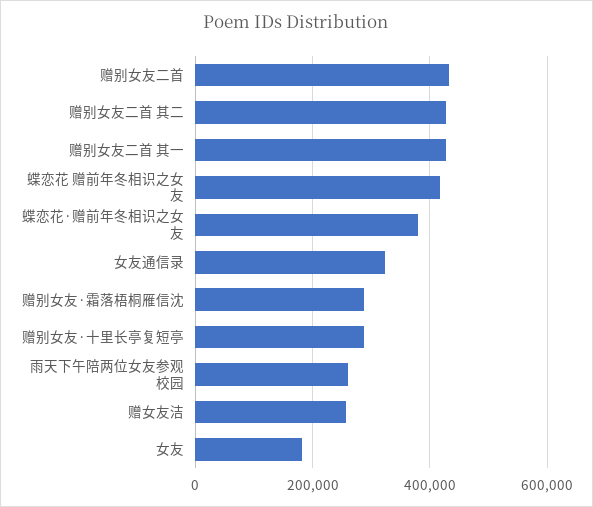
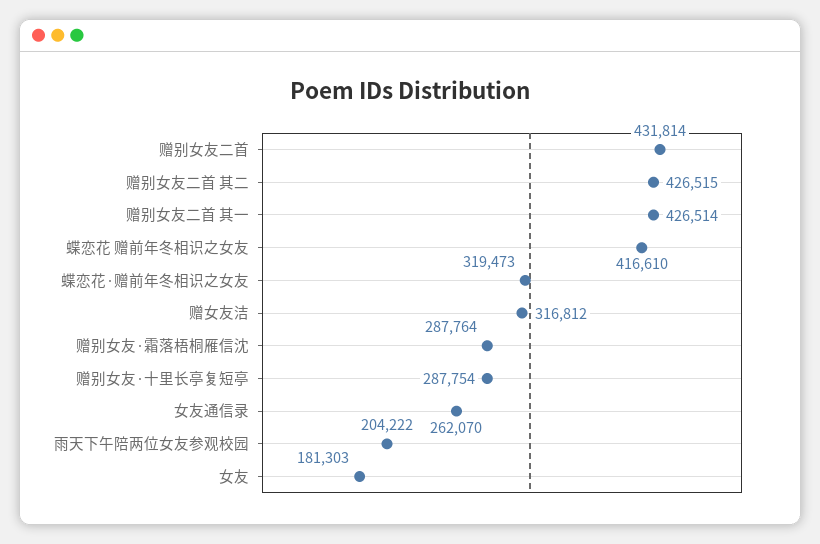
蝶恋花·赠前年冬相识之女友: 380000 -> 319473
女友通信录: 320000 -> 262070
雨天下午陪两位女友参观校园: 260000 -> 204222
赠女友洁: 260000 -> 316812

